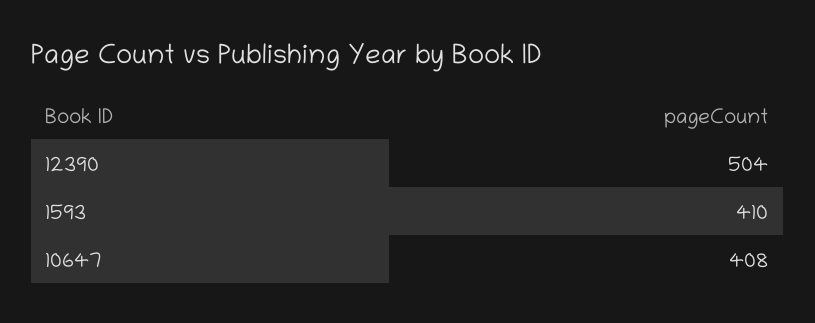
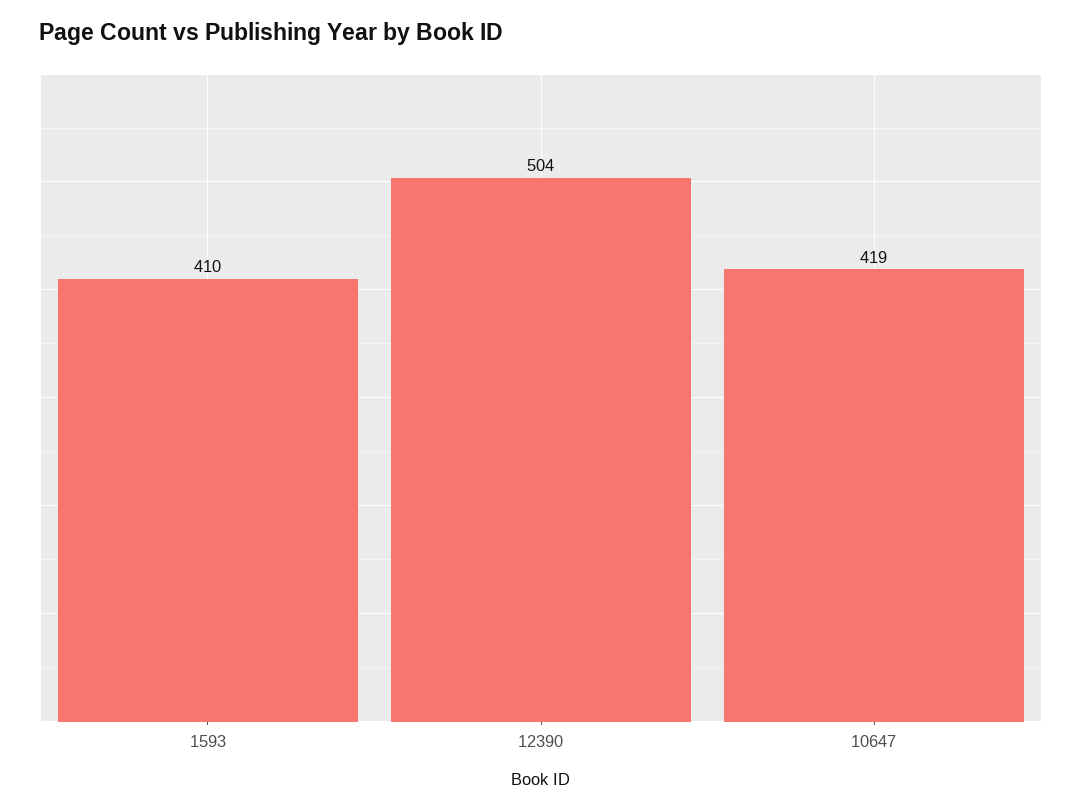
10647: 408 -> 419

